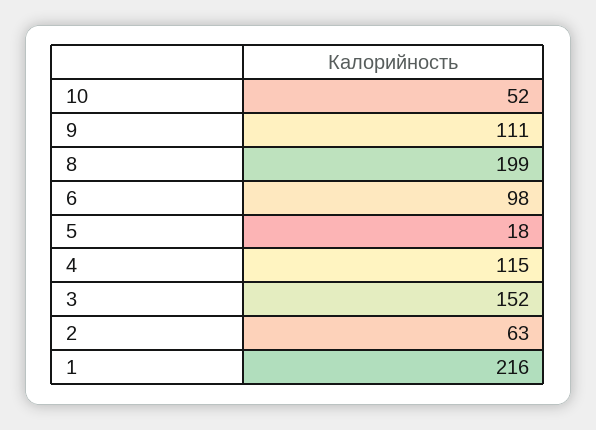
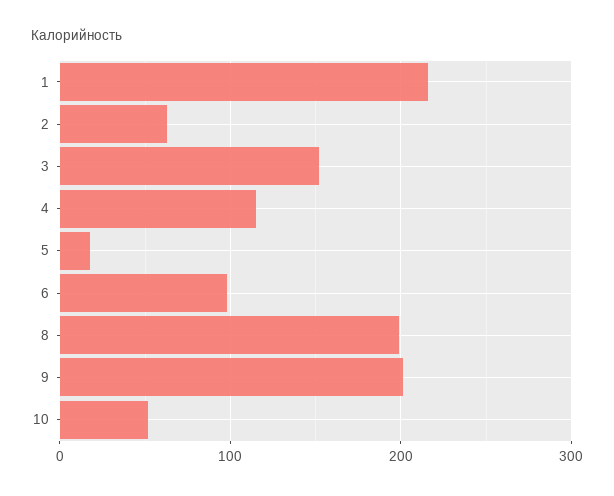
9: 111 -> 200

